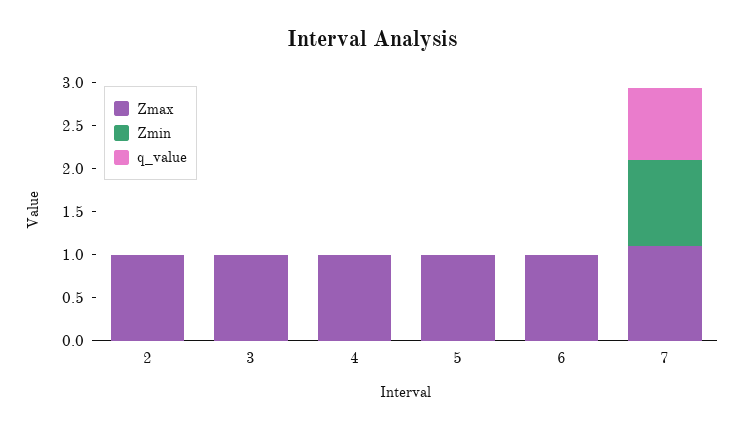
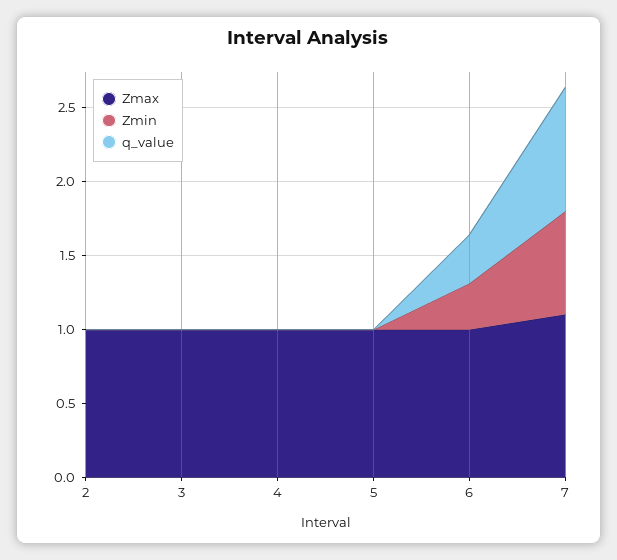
Zmin, 6: 0 -> 0.3
q_value, 6: 0 -> 0.3
Zmin, 7: 1 -> 0.7

